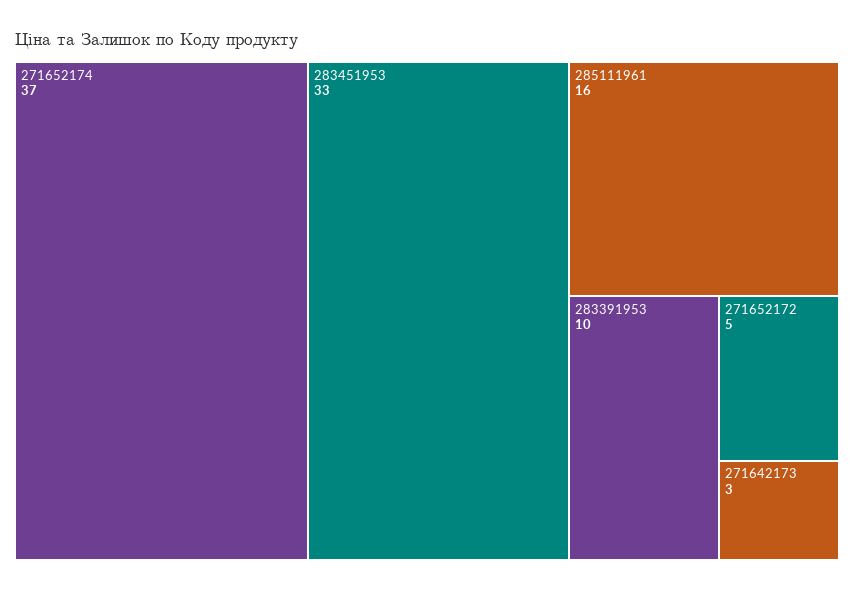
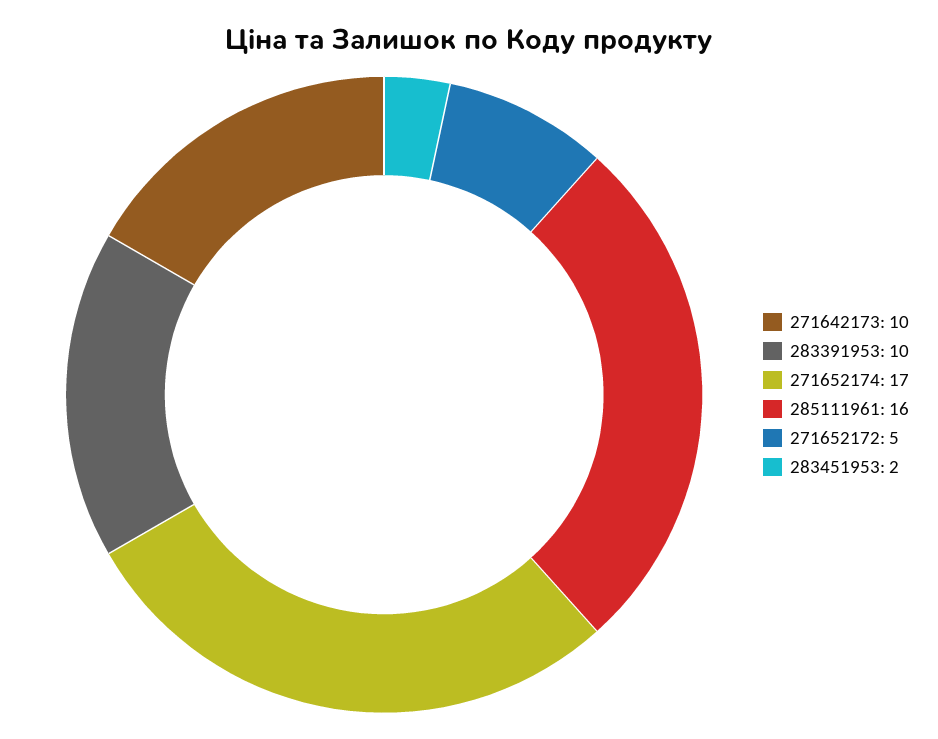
271652174: 37 -> 17
283451953: 33 -> 2
271642173: 3 -> 10

